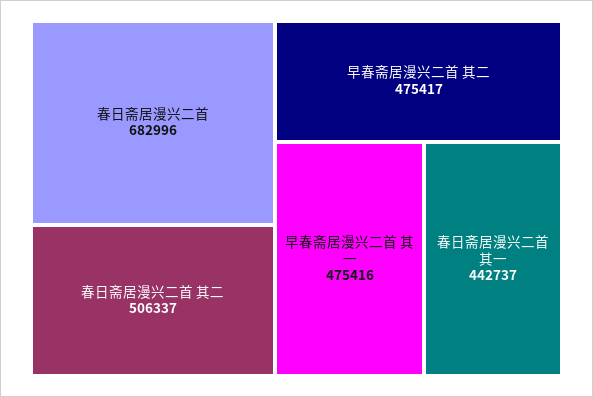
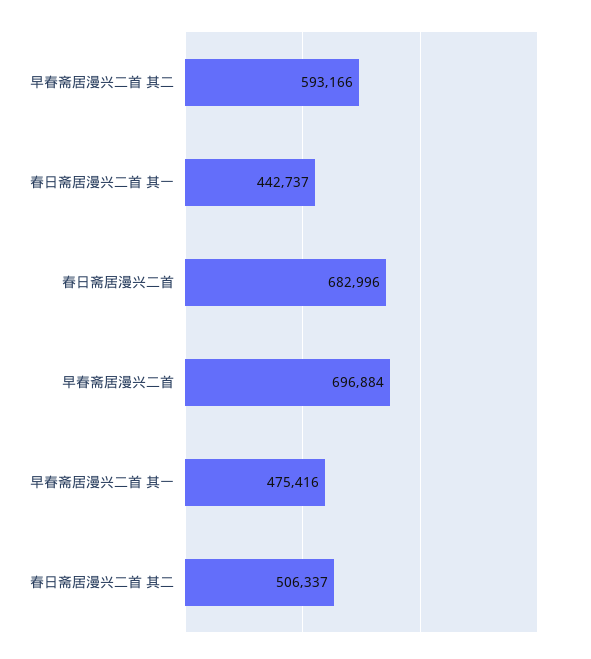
早春斋居漫兴二首 其二: 475417 -> 593166
早春斋居漫兴二首: none -> 696884

